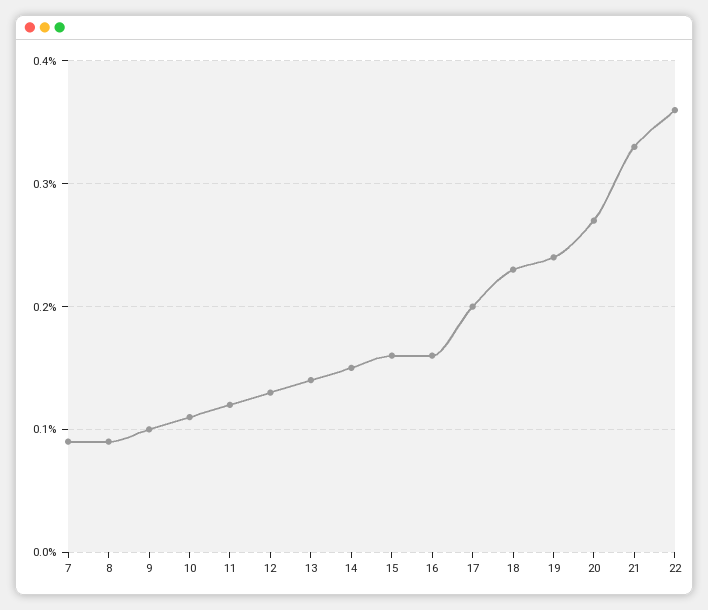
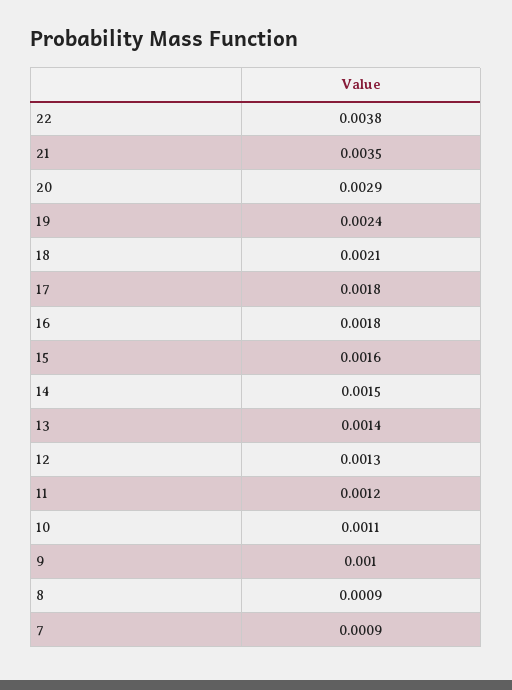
16: 0.0016 -> 0.0018
17: 0.002 -> 0.0018
18: 0.0023 -> 0.0021
20: 0.0027 -> 0.0029
21: 0.0033 -> 0.0035
22: 0.0036 -> 0.0038

